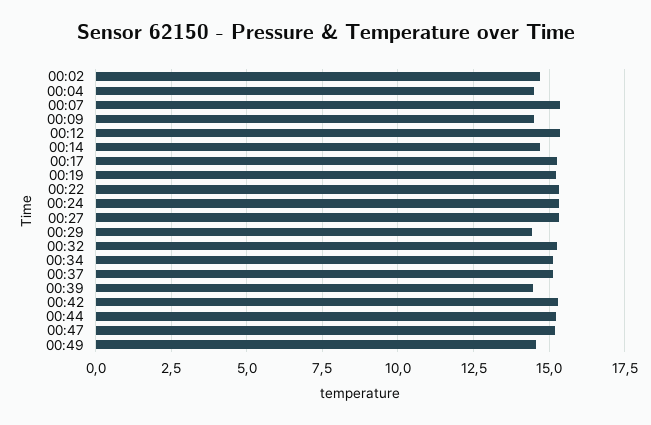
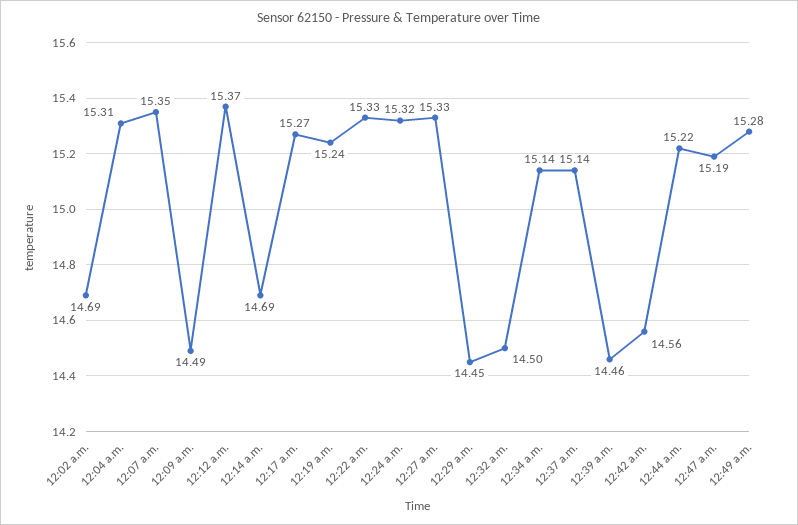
00:04: 14.5 -> 15.31
00:32: 15.25 -> 14.5
00:42: 15.25 -> 14.56
00:49: 14.5 -> 15.28

